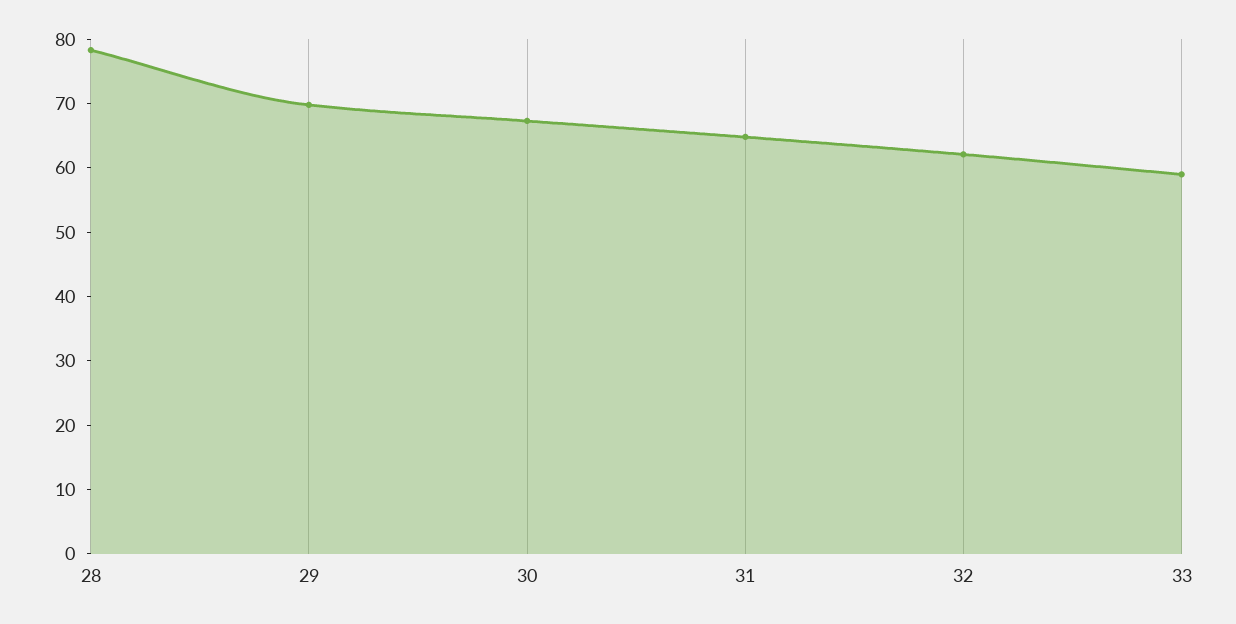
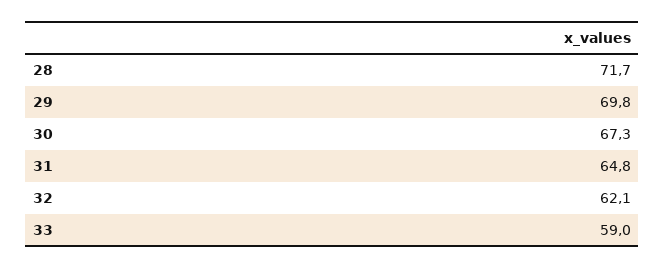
28: 78 -> 71.7

